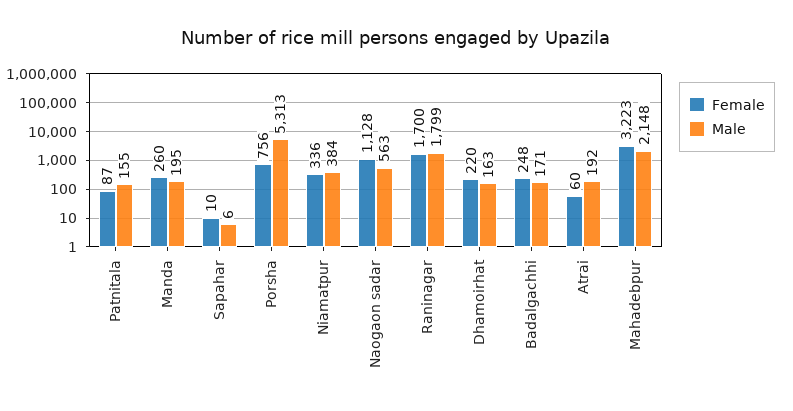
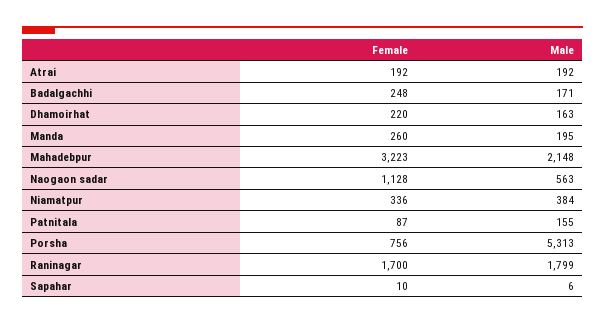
Female, Atrai: 60 -> 192

